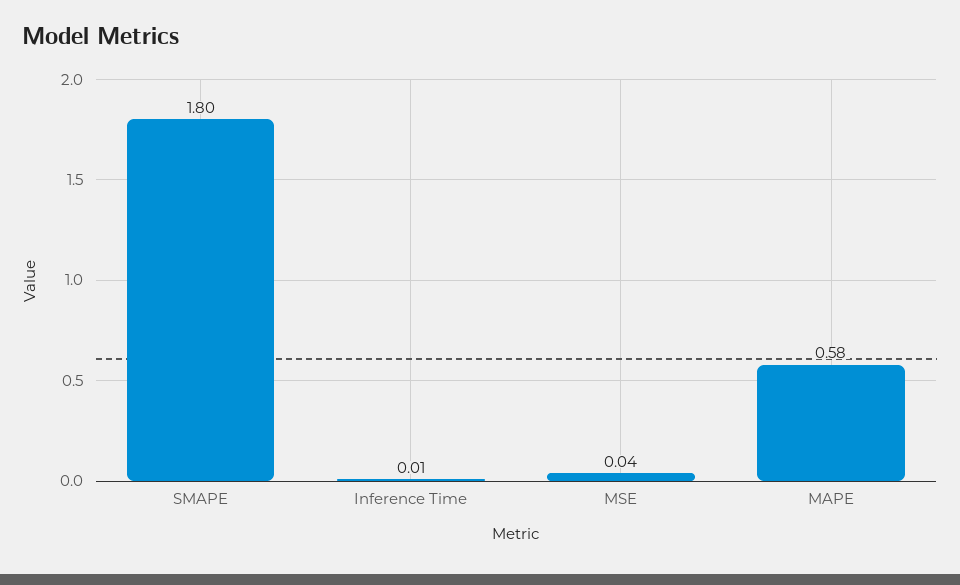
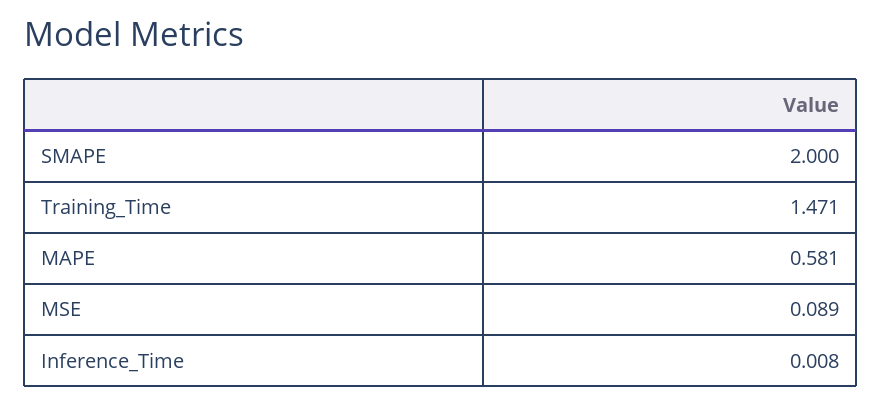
SMAPE: 1.8 -> 2
MSE: 0.04 -> 0.089
Training_Time: none -> 1.471

